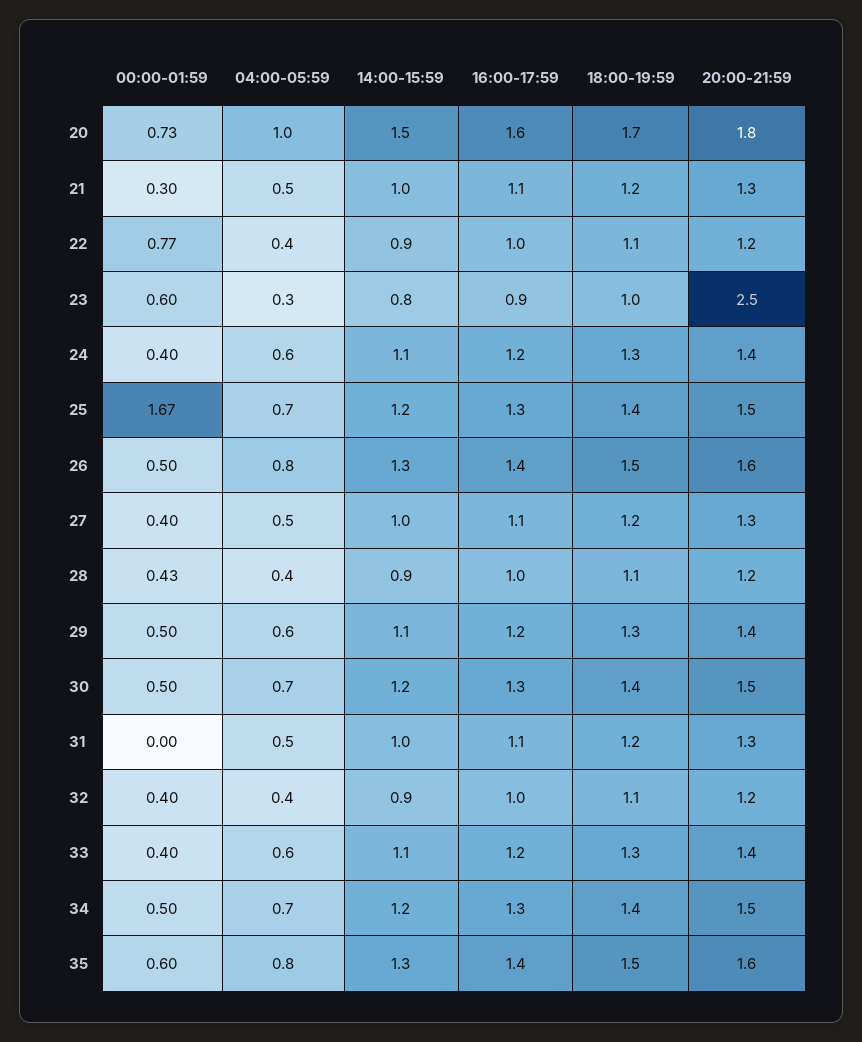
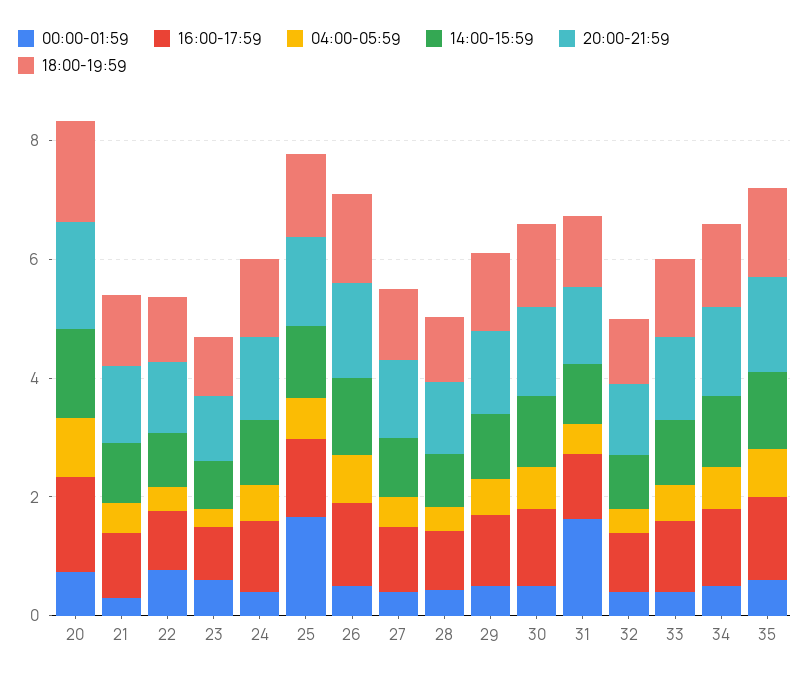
20:00-21:59, 23: 2.5 -> 1
00:00-01:59, 31: 0 -> 1.5

